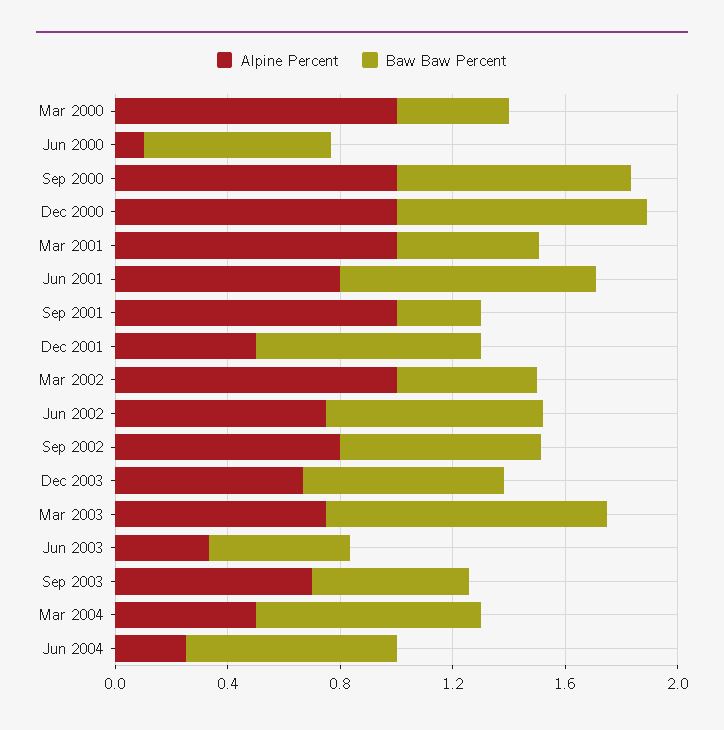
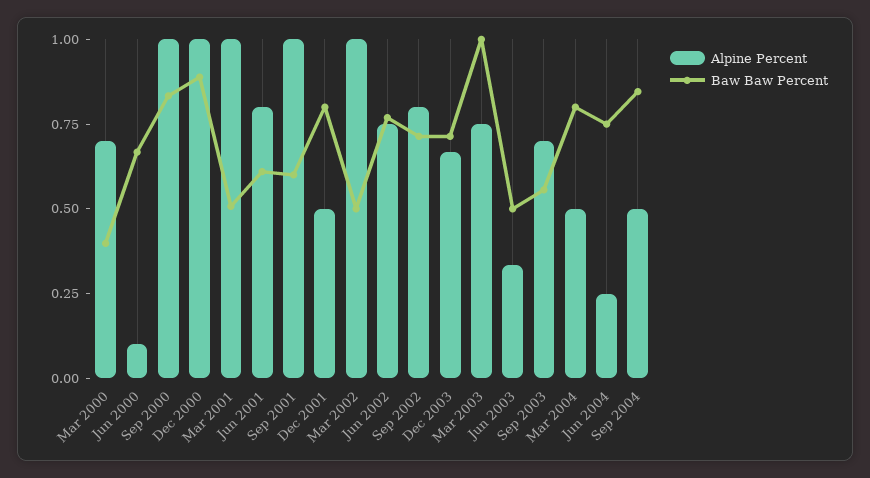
Alpine Percent, Mar 2000: 1 -> 0.7
Baw Baw Percent, Jun 2001: 0.9 -> 0.6
Baw Baw Percent, Sep 2001: 0.3 -> 0.6
Alpine Percent, Sep 2004: none -> 0.5
Baw Baw Percent, Sep 2004: none -> 0.85

